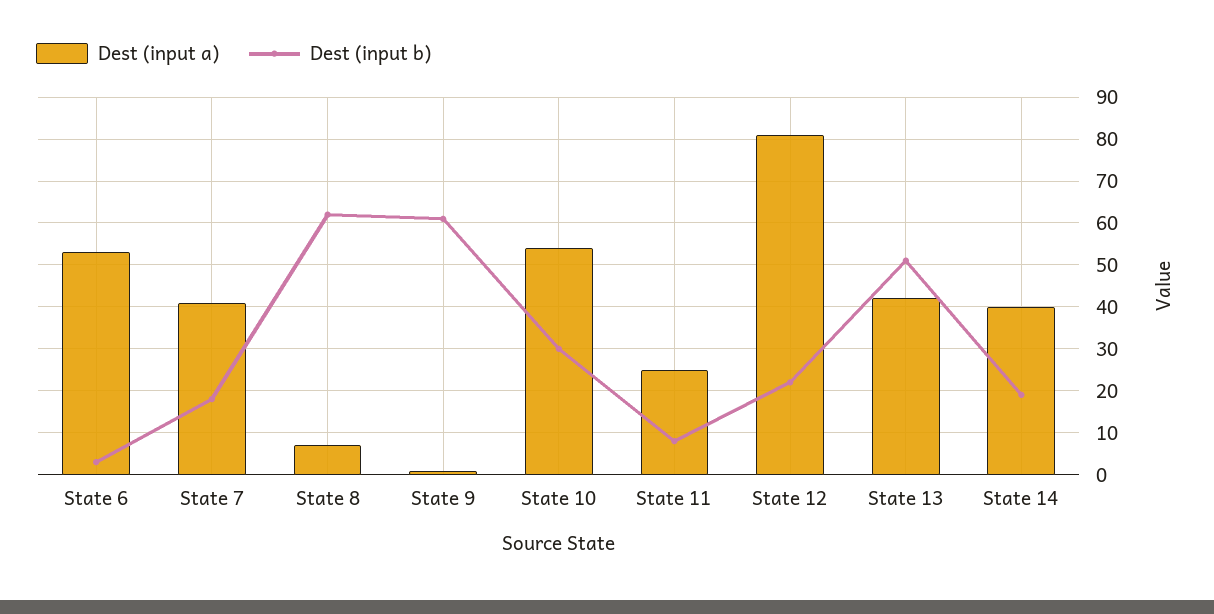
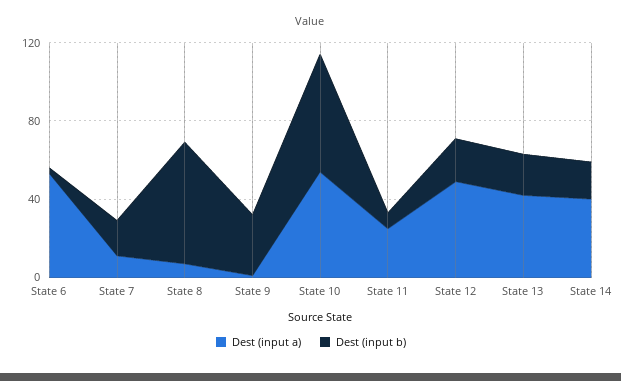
Dest (input a), State 7: 40 -> 10
Dest (input b), State 9: 60 -> 30
Dest (input b), State 10: 30 -> 60
Dest (input a), State 12: 80 -> 50
Dest (input b), State 13: 50 -> 20

